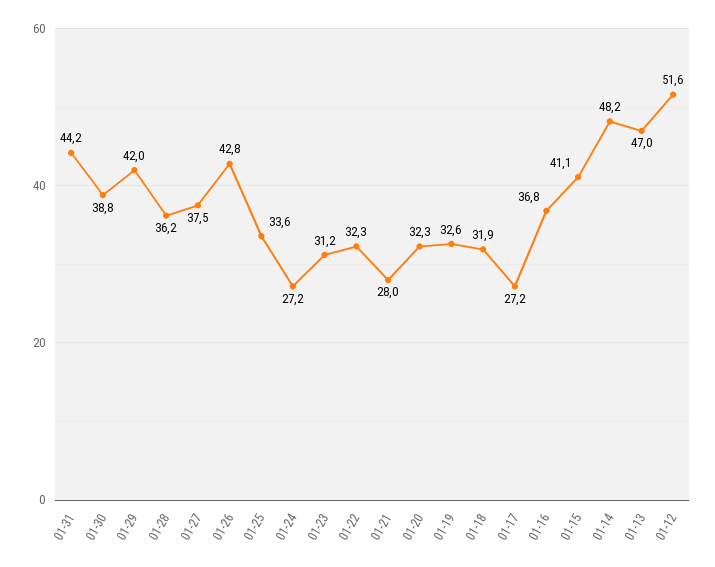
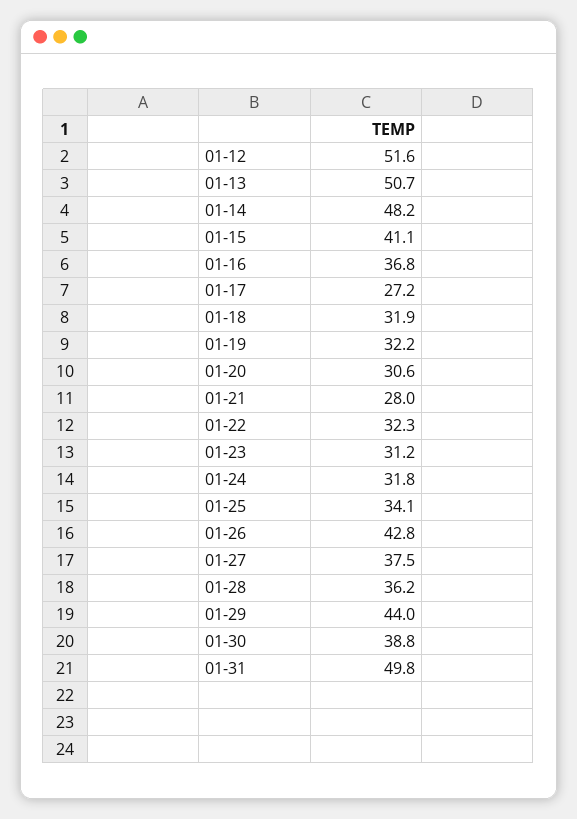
01-31: 44.2 -> 49.8
01-29: 42 -> 44
01-25: 33.6 -> 34.1
01-24: 27.2 -> 31.8
01-20: 32.3 -> 30.6
01-19: 32.6 -> 32.2
01-13: 47 -> 50.7

